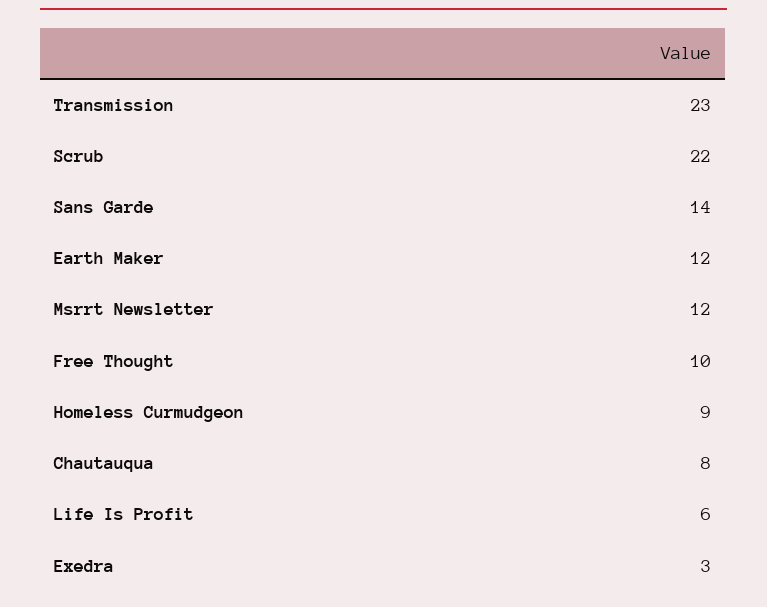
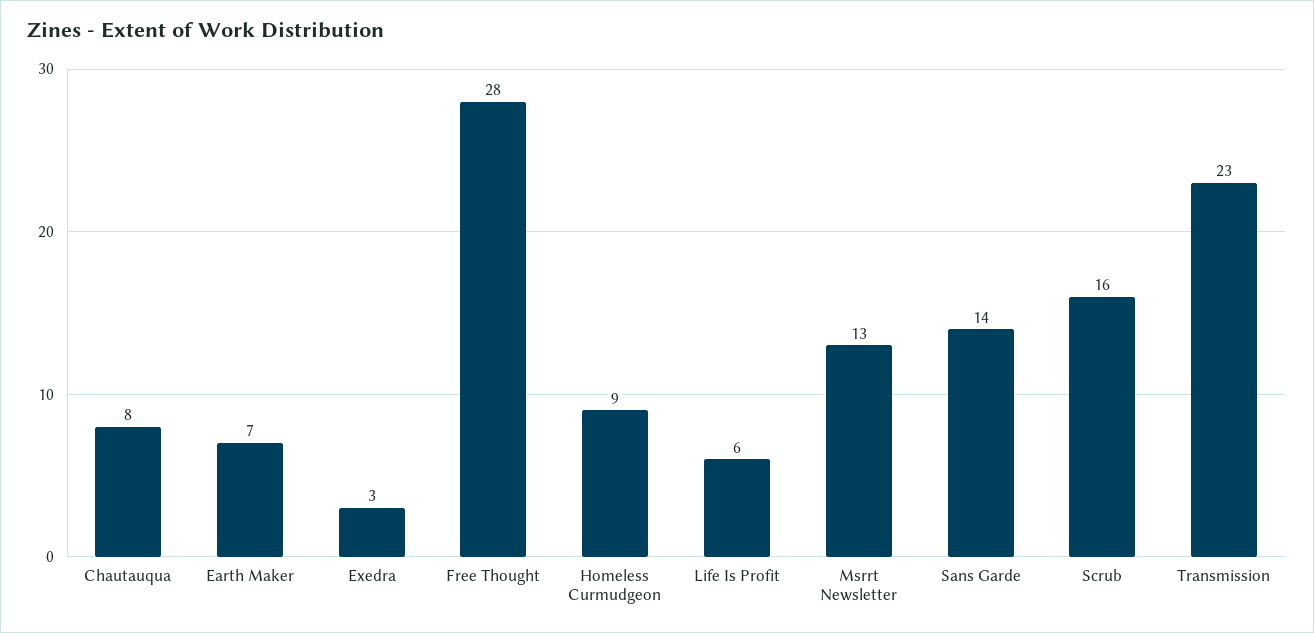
Scrub: 22 -> 16
Earth Maker: 12 -> 7
Msrrt Newsletter: 12 -> 13
Free Thought: 10 -> 28

